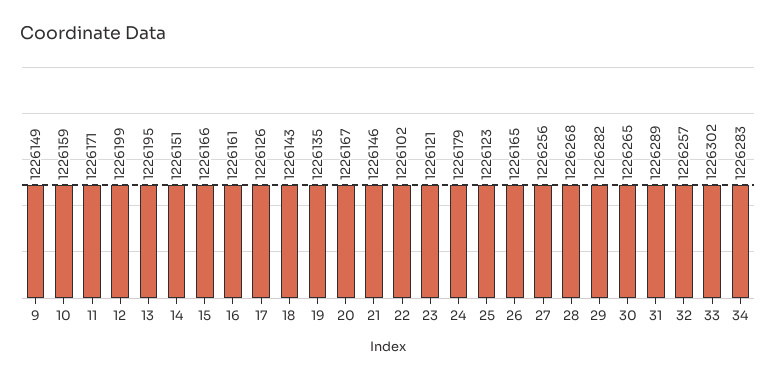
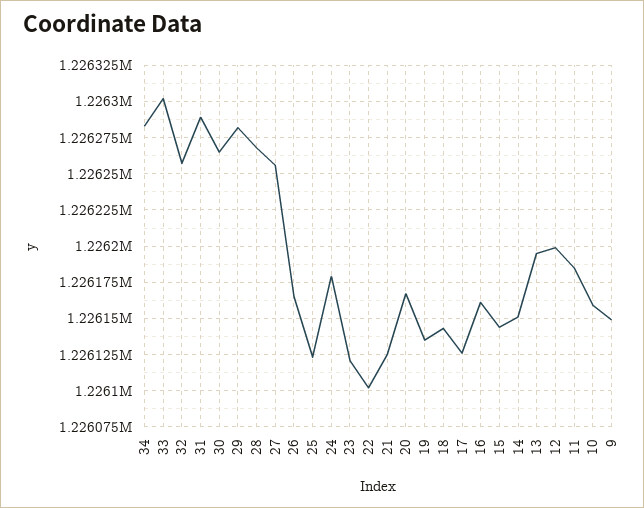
11: 1226171 -> 1226185
15: 1226166 -> 1226145
21: 1226146 -> 1226125

